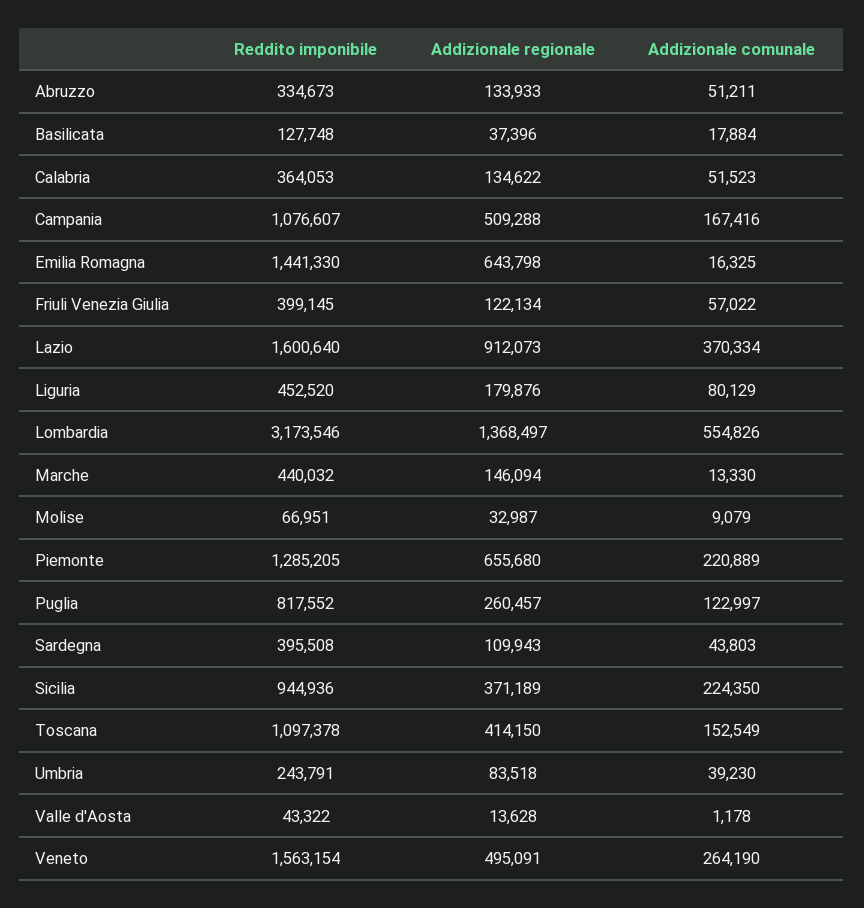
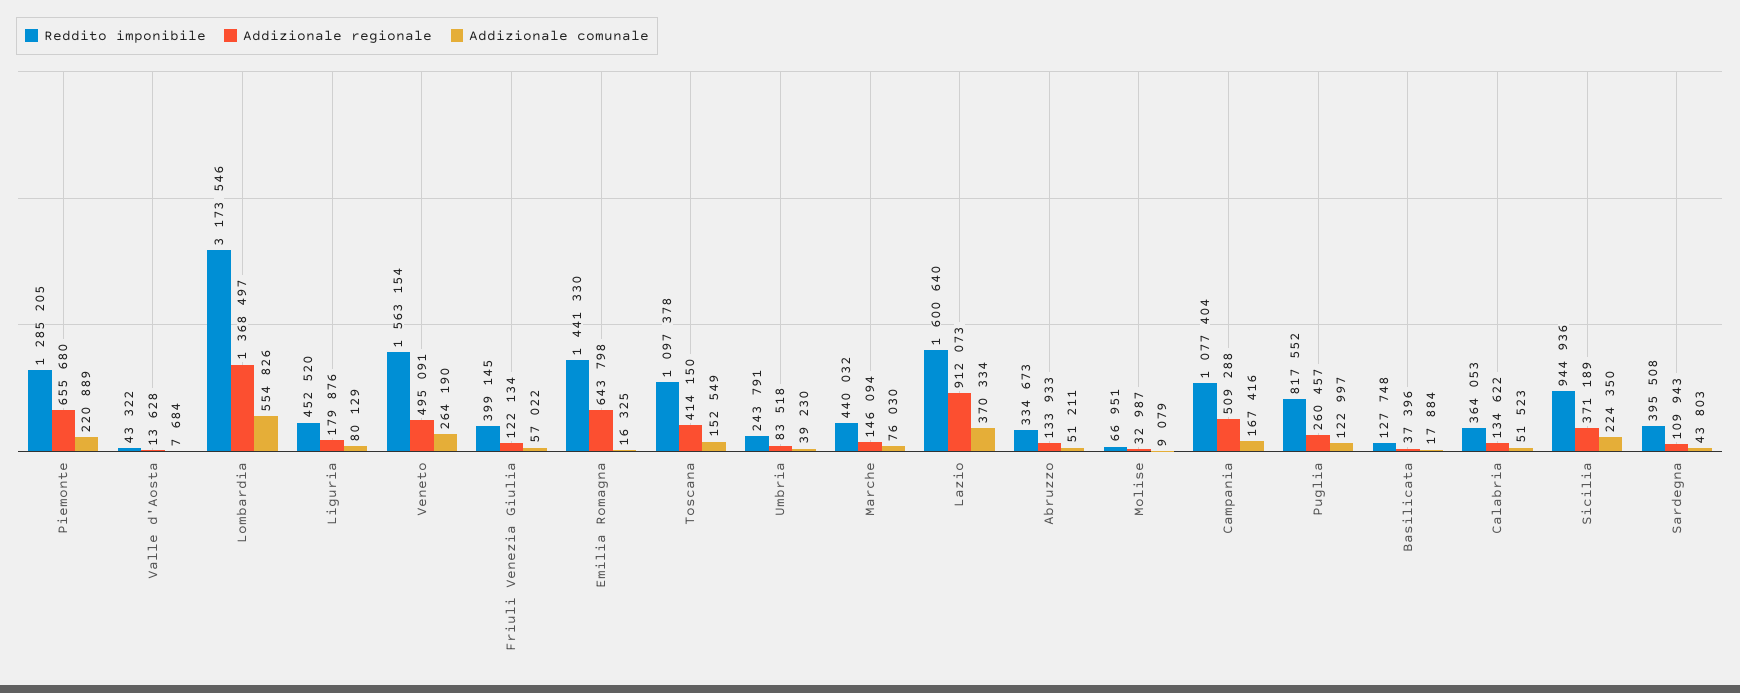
Reddito imponibile, Campania: 1076607 -> 1077404
Addizionale comunale, Marche: 13330 -> 76030
Addizionale comunale, Valle d'Aosta: 1178 -> 7684

